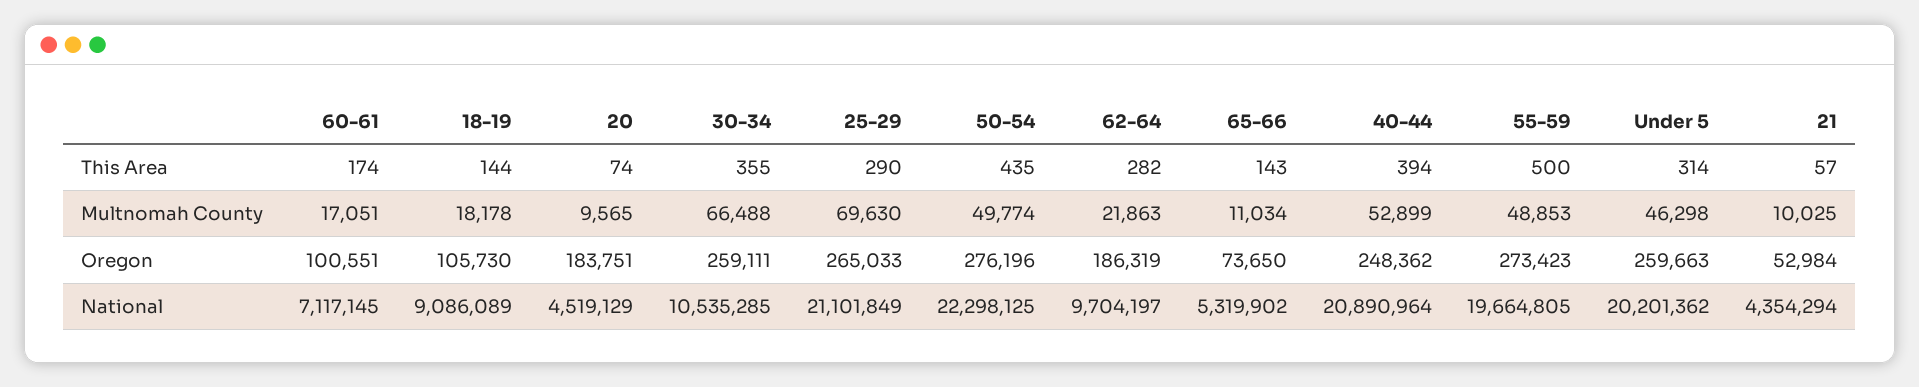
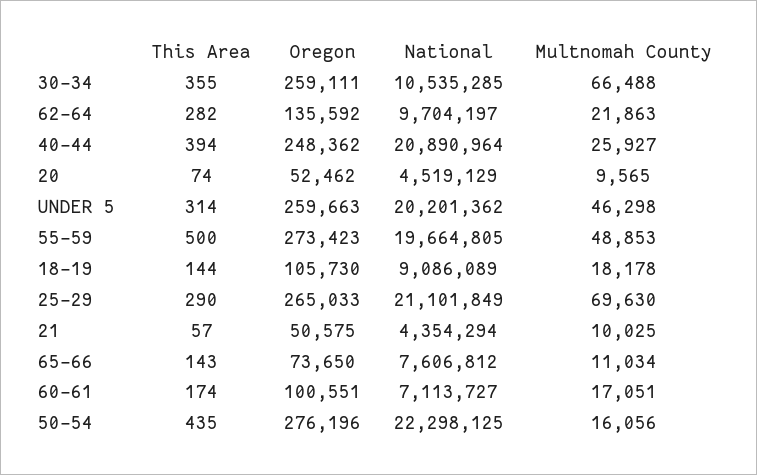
50-54, Multnomah County: 49774 -> 16056
40-44, Multnomah County: 52899 -> 25927
20, Oregon: 183751 -> 52462
62-64, Oregon: 186319 -> 135592
21, Oregon: 52984 -> 50575
60-61, National: 7117145 -> 7113727
65-66, National: 5319902 -> 7606812

